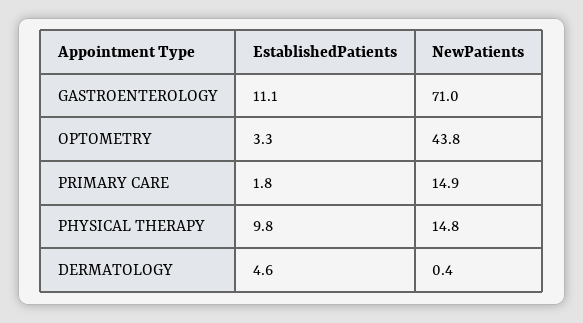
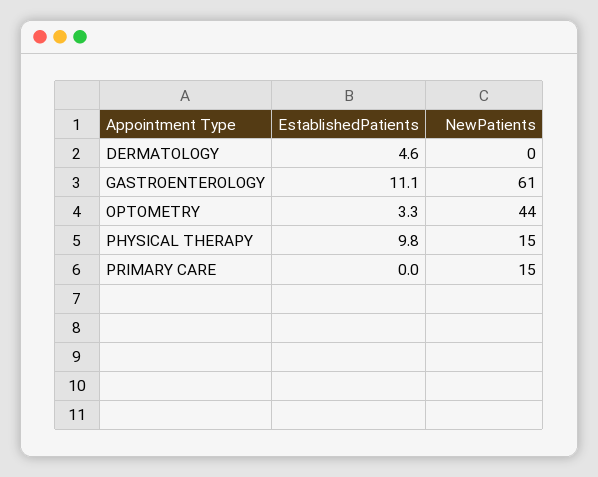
NewPatients, GASTROENTEROLOGY: 71 -> 61
EstablishedPatients, PRIMARY CARE: 1.8 -> 0

